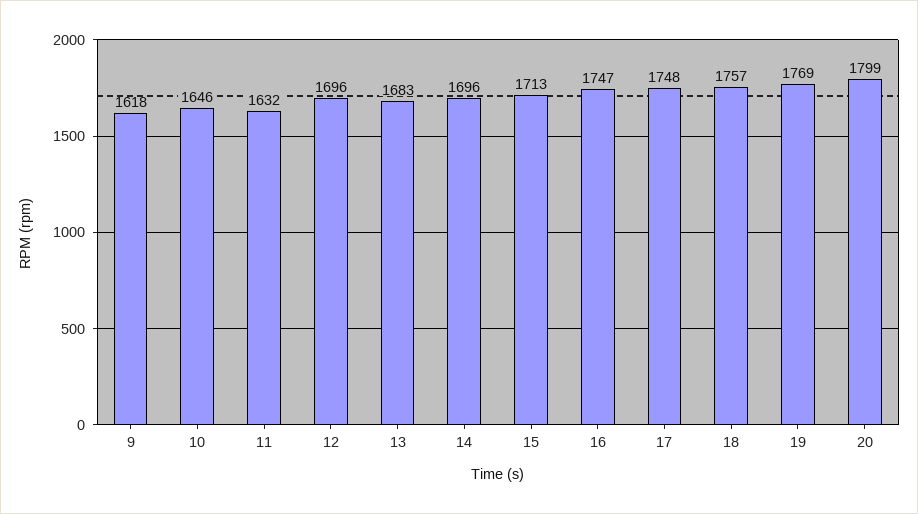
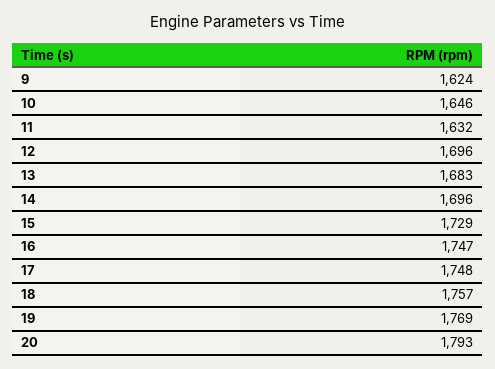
9: 1618 -> 1624
15: 1713 -> 1729
20: 1799 -> 1793

